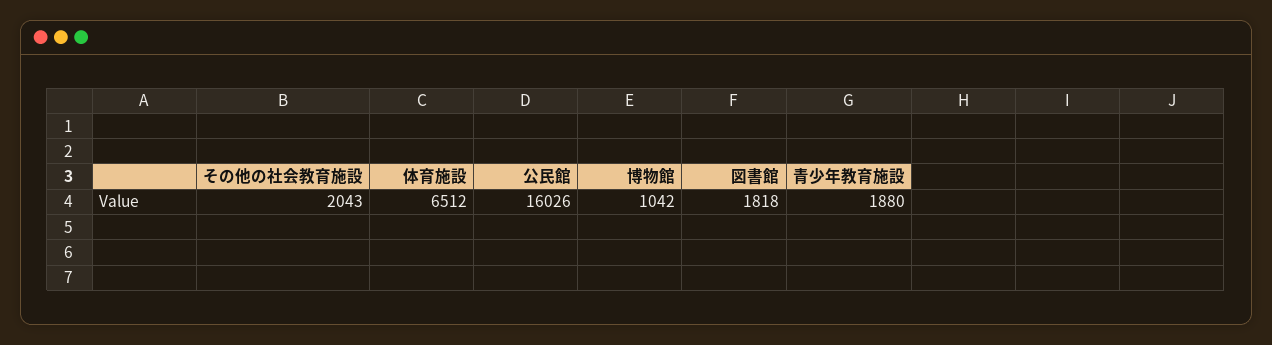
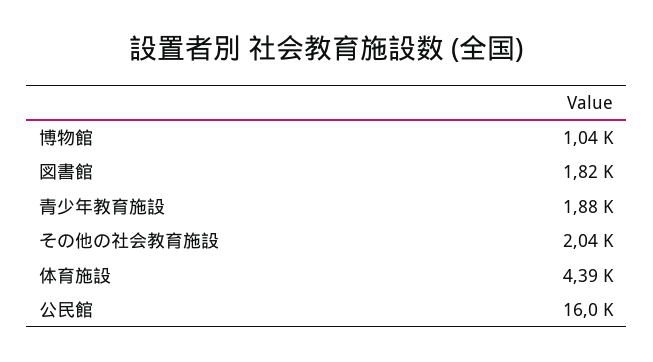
体育施設: 6512 -> 4390

